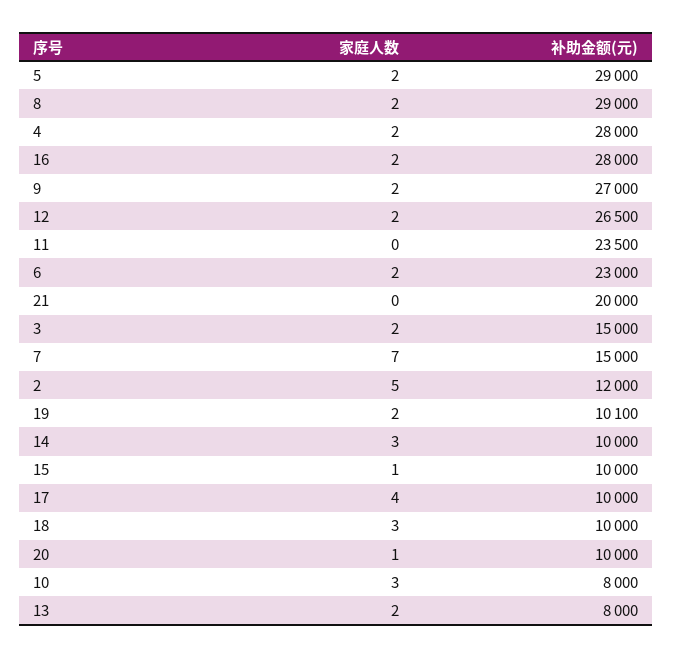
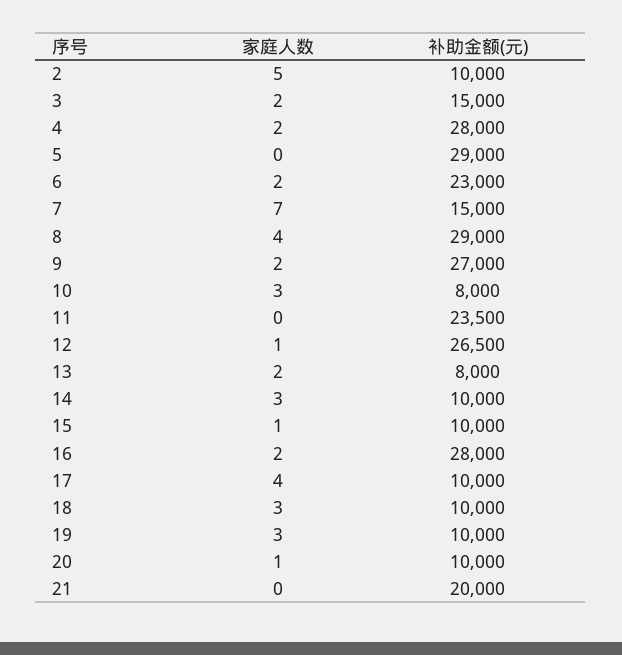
家庭人数, 5: 2 -> 0
家庭人数, 8: 2 -> 4
家庭人数, 12: 2 -> 1
补助金额(元), 2: 12000 -> 10000
家庭人数, 19: 2 -> 3
补助金额(元), 19: 10100 -> 10000

